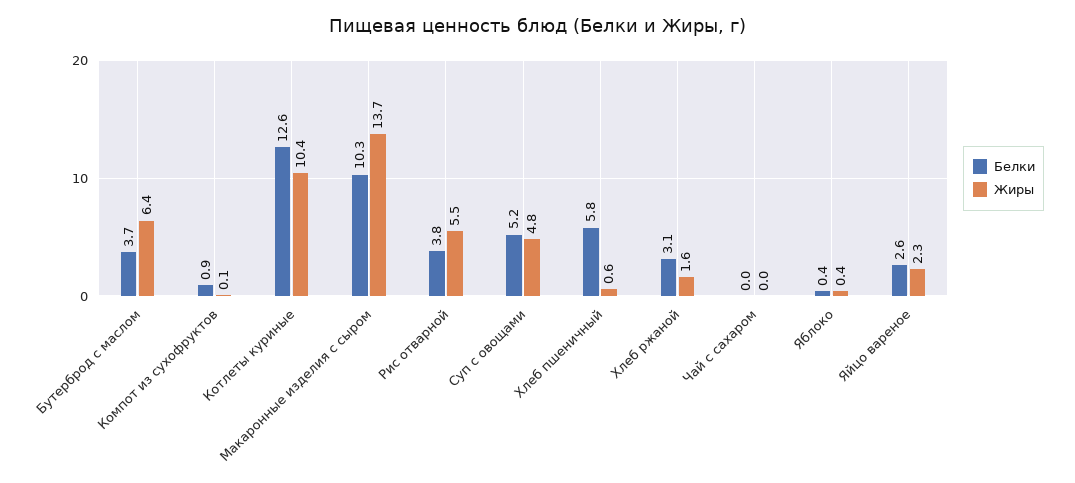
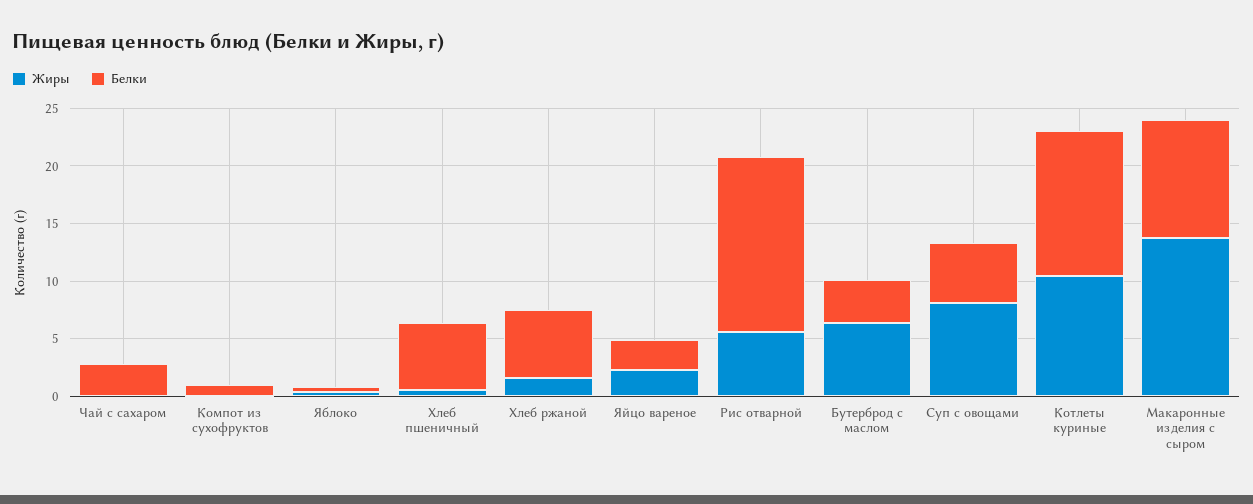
Белки, Рис отварной: 3.8 -> 15
Жиры, Суп с овощами: 4.8 -> 8
Белки, Хлеб ржаной: 3.1 -> 6
Белки, Чай с сахаром: 0 -> 3

